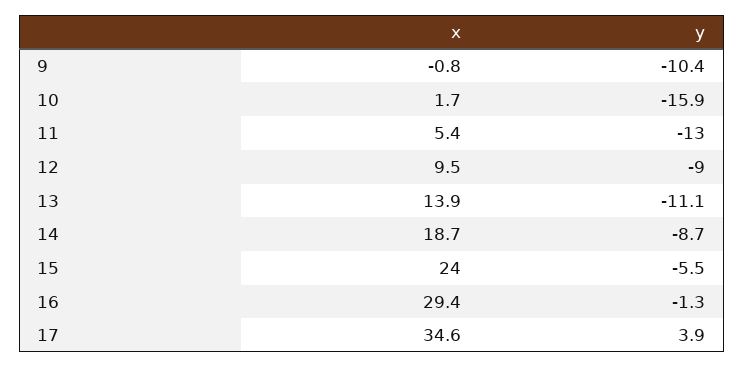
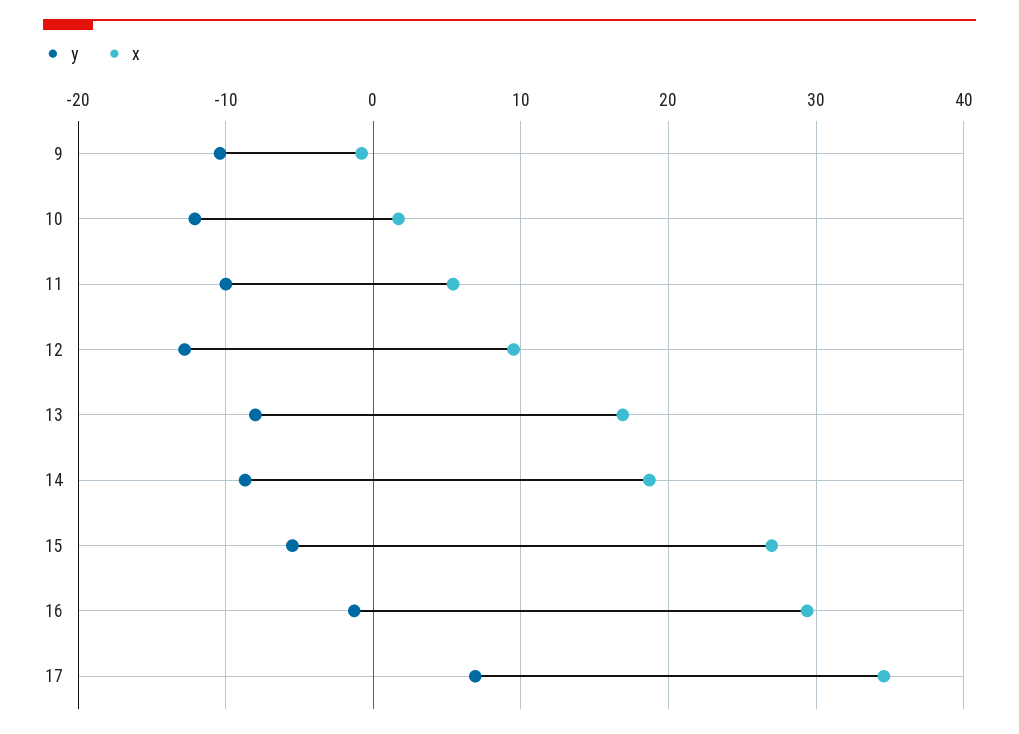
y, 10: -15.9 -> -12
y, 11: -13 -> -10
y, 12: -9 -> -13
x, 13: 13.9 -> 17
y, 13: -11.1 -> -8
x, 15: 24 -> 27
y, 17: 3.9 -> 7

